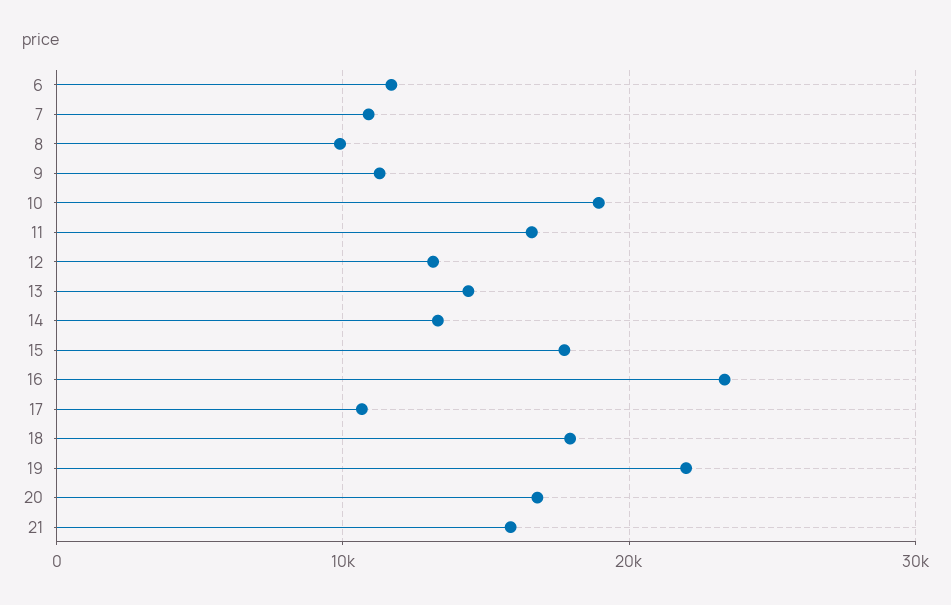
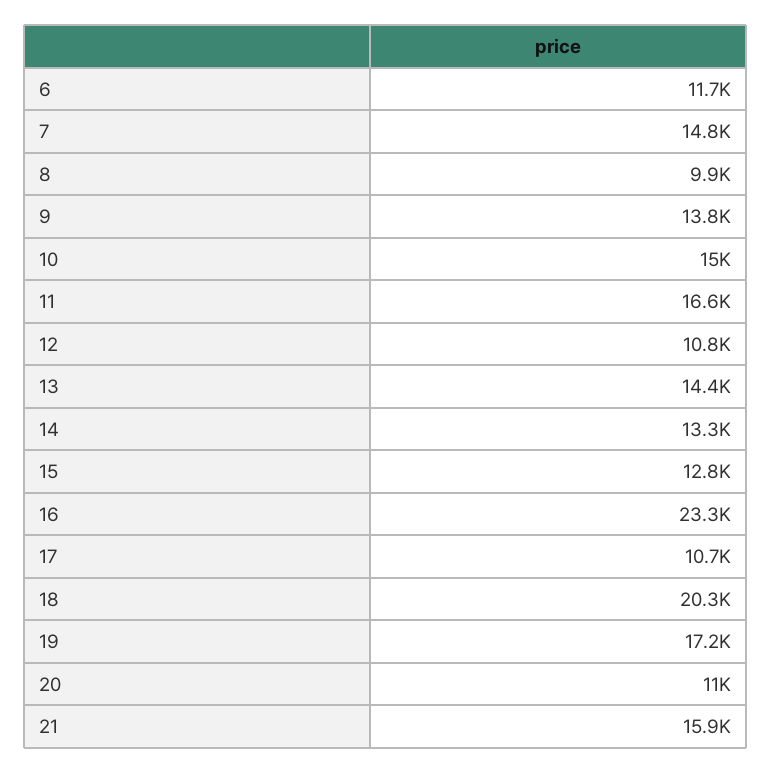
7: 11000 -> 14800
9: 11000 -> 13800
10: 19000 -> 15000
12: 13000 -> 10800
15: 18000 -> 12800
18: 18000 -> 20300
19: 22000 -> 17200
20: 17000 -> 11000

